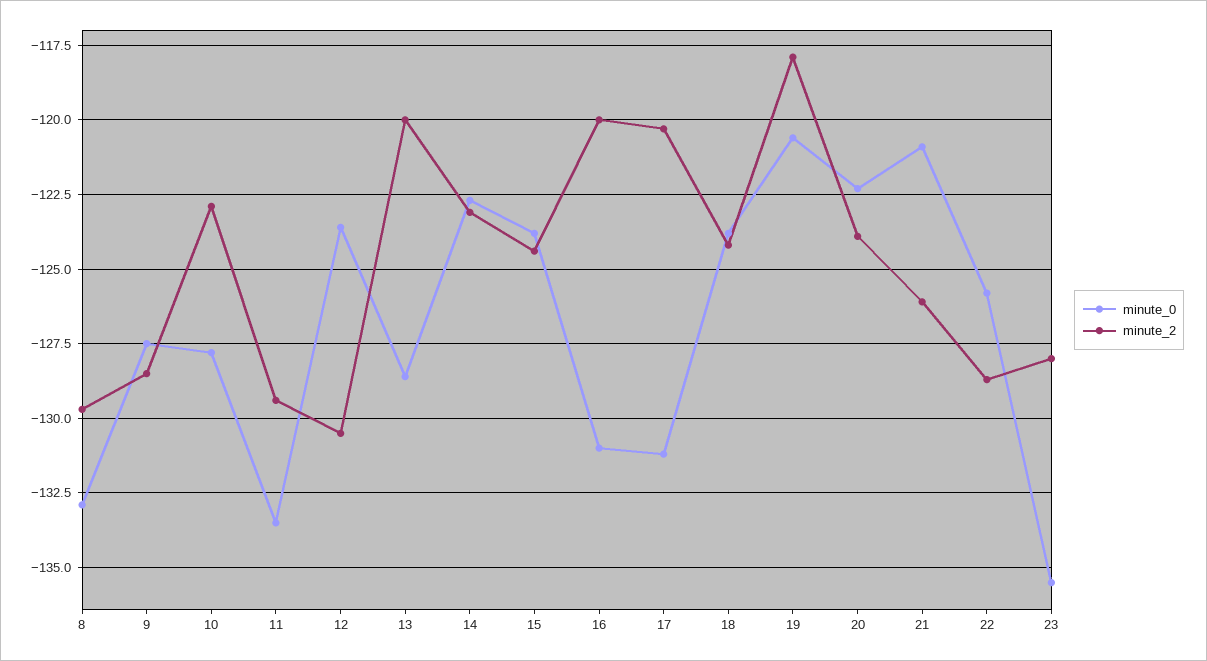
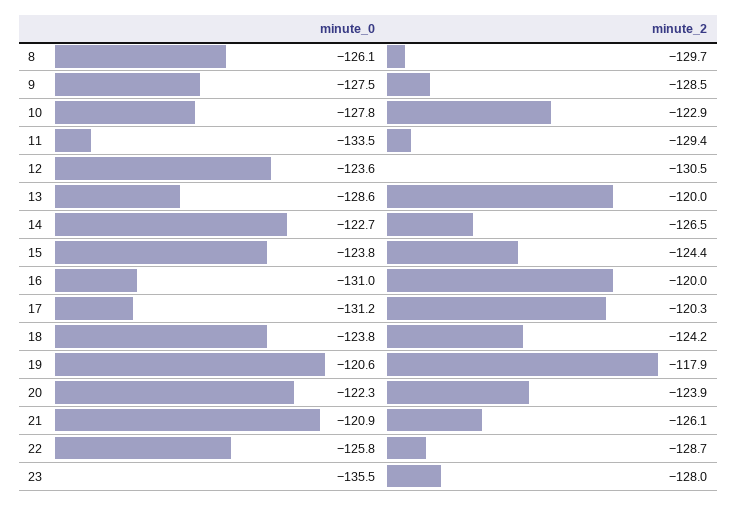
minute_0, 8: -133 -> -126.1
minute_2, 14: -123 -> -126.5

